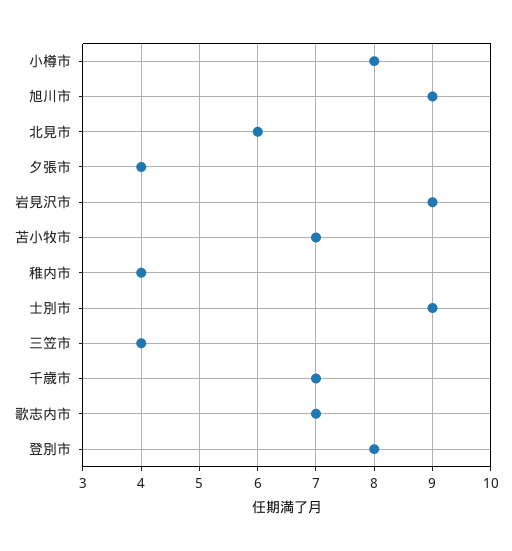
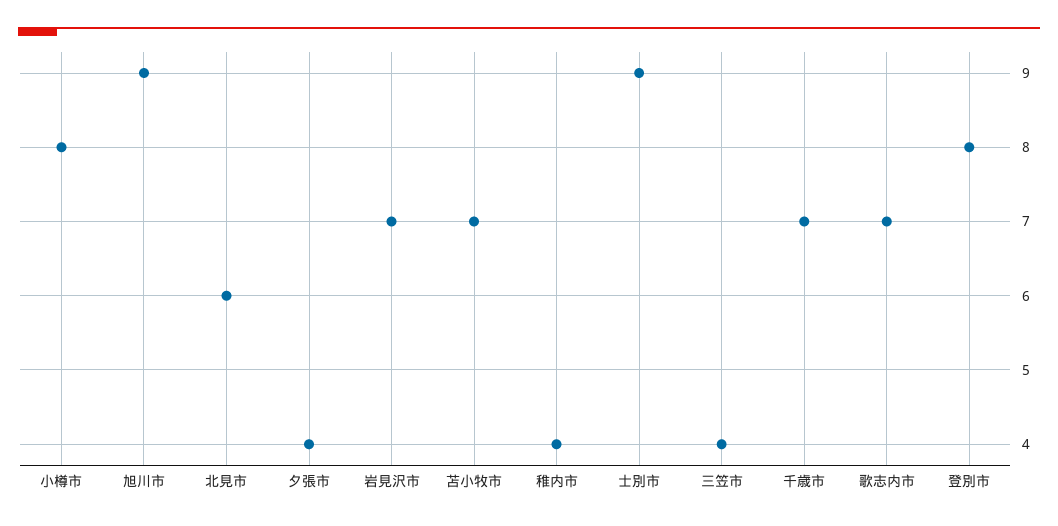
岩見沢市: 9 -> 7

